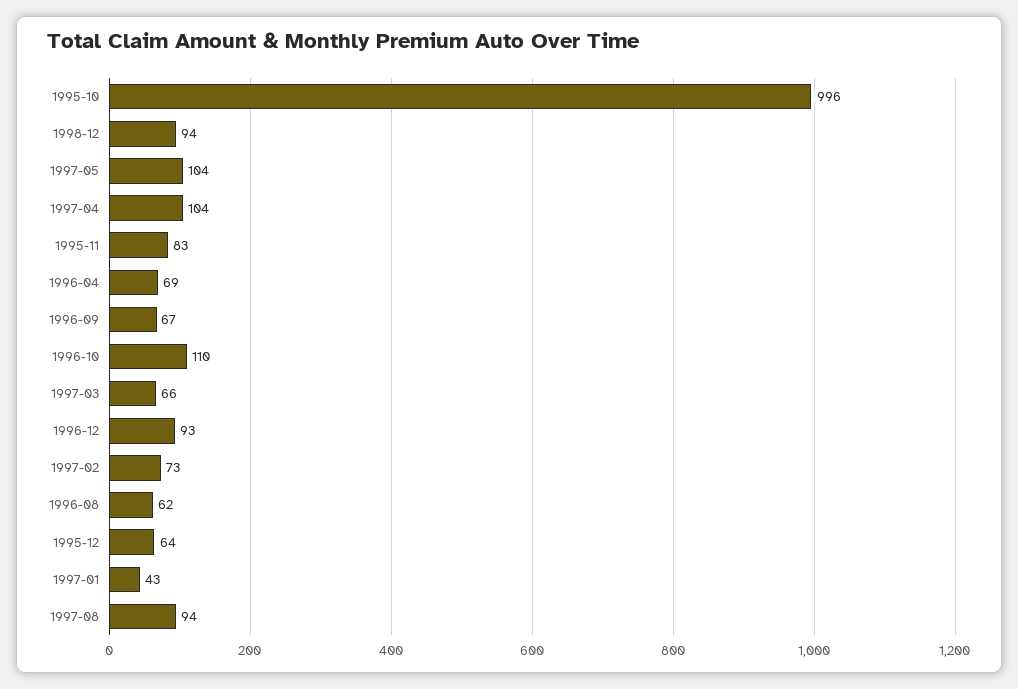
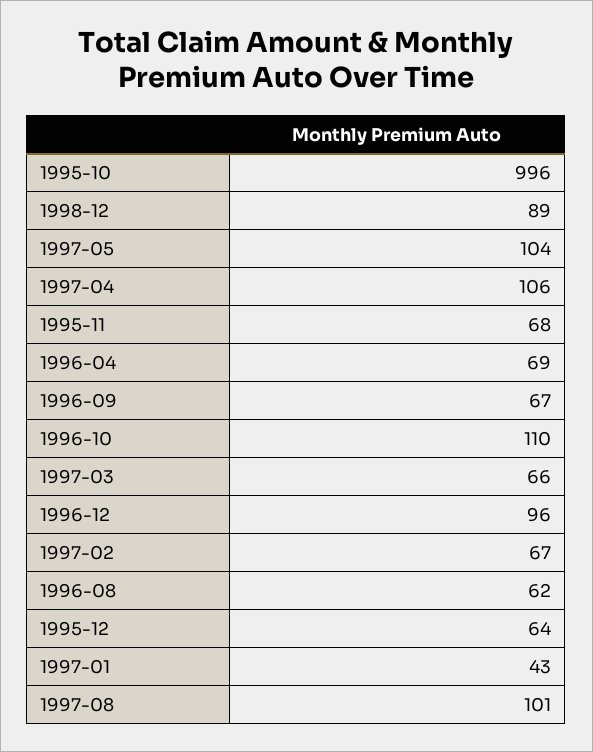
1998-12: 94 -> 89
1997-04: 104 -> 106
1995-11: 83 -> 68
1996-12: 93 -> 96
1997-02: 73 -> 67
1997-08: 94 -> 101

